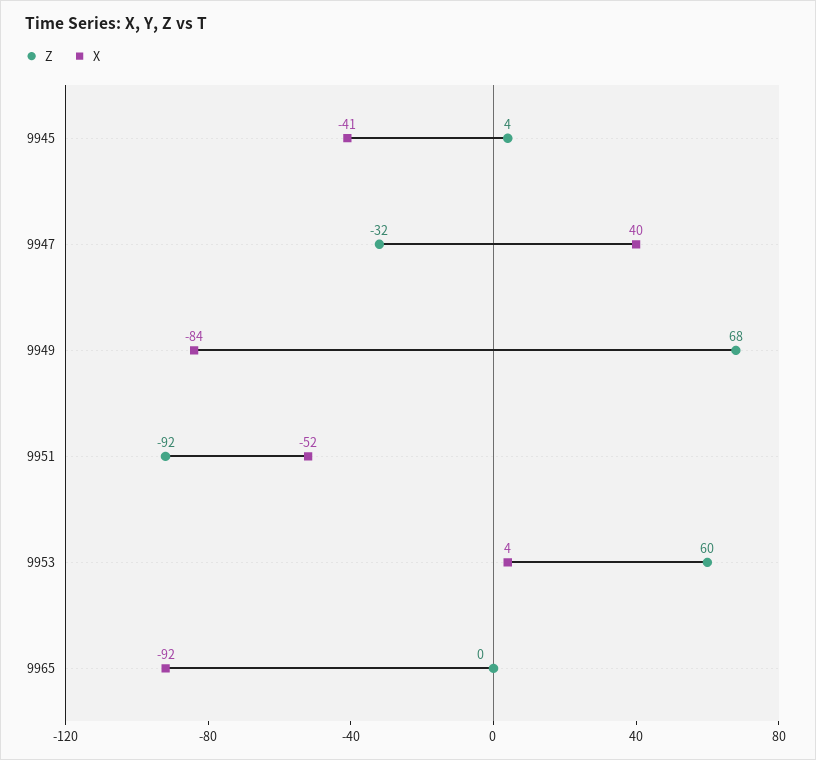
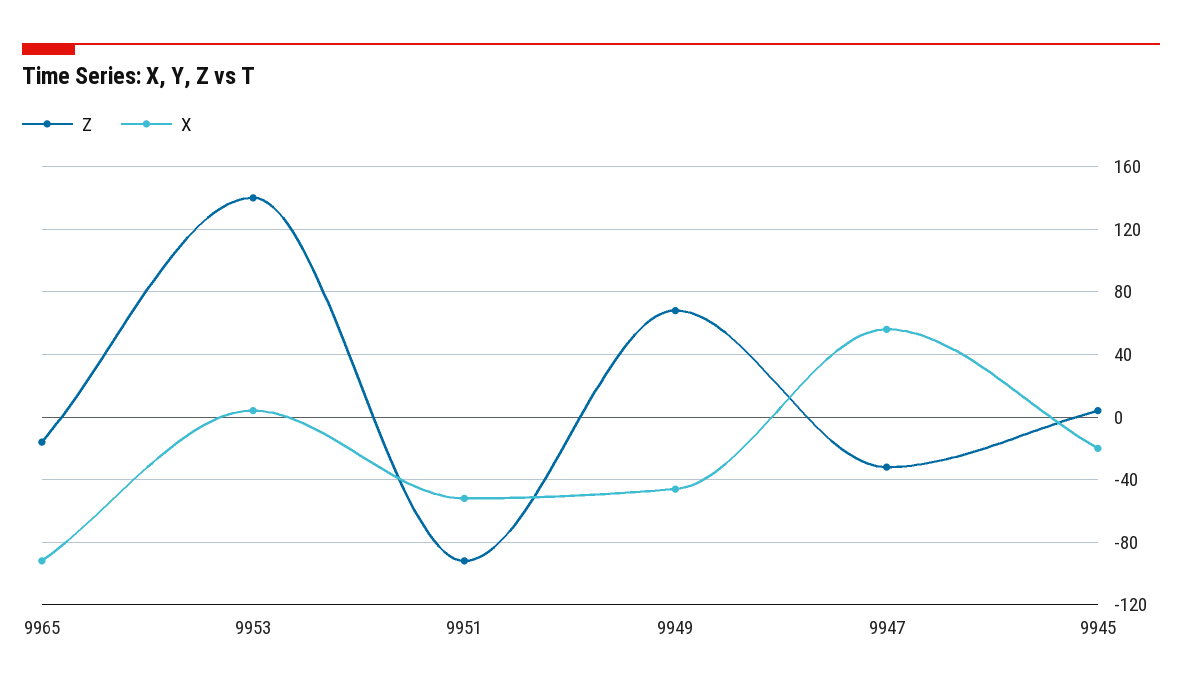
X, 9945: -41 -> -20
X, 9947: 40 -> 55
X, 9949: -84 -> -45
Z, 9953: 60 -> 140
Z, 9965: 0 -> -15

